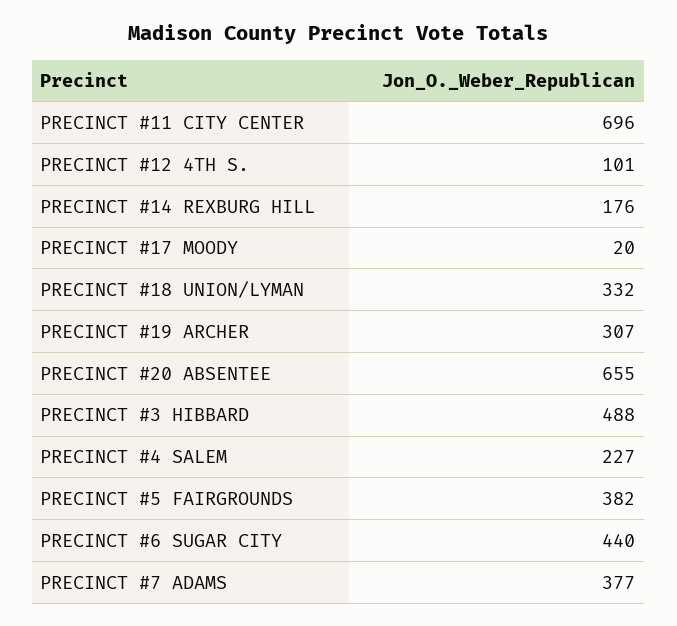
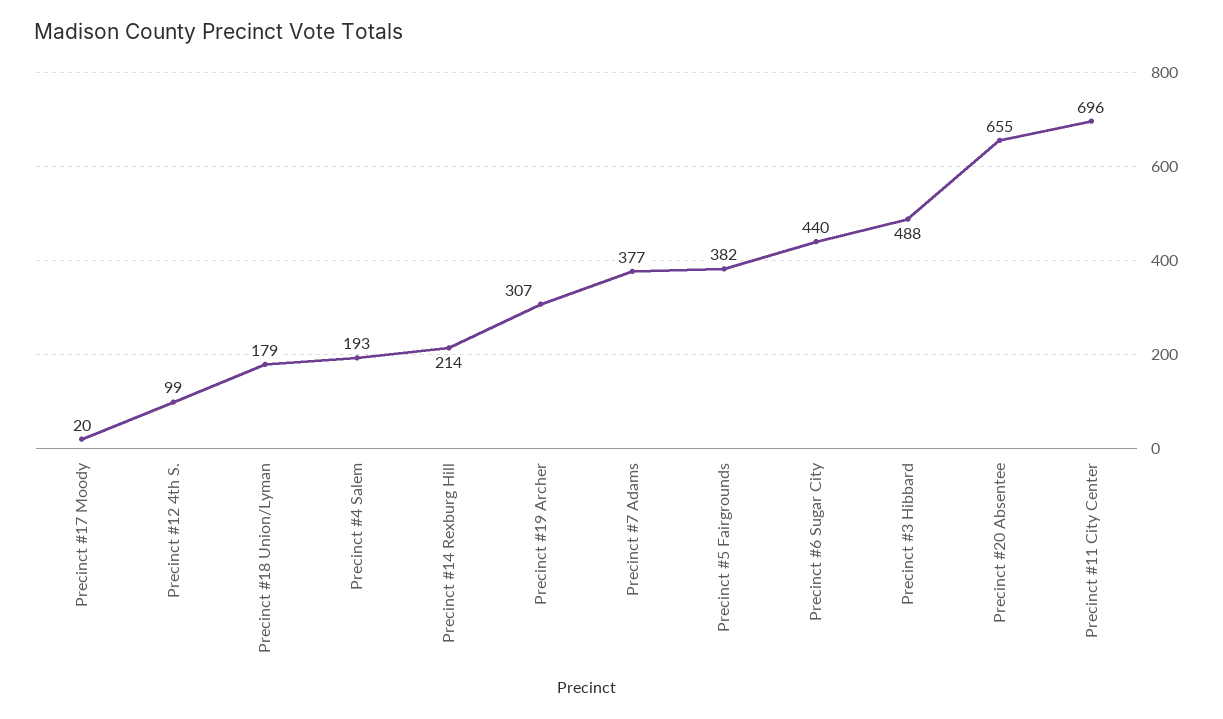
PRECINCT #12 4TH S.: 101 -> 99
PRECINCT #14 REXBURG HILL: 176 -> 214
PRECINCT #18 UNION/LYMAN: 332 -> 179
PRECINCT #4 SALEM: 227 -> 193

